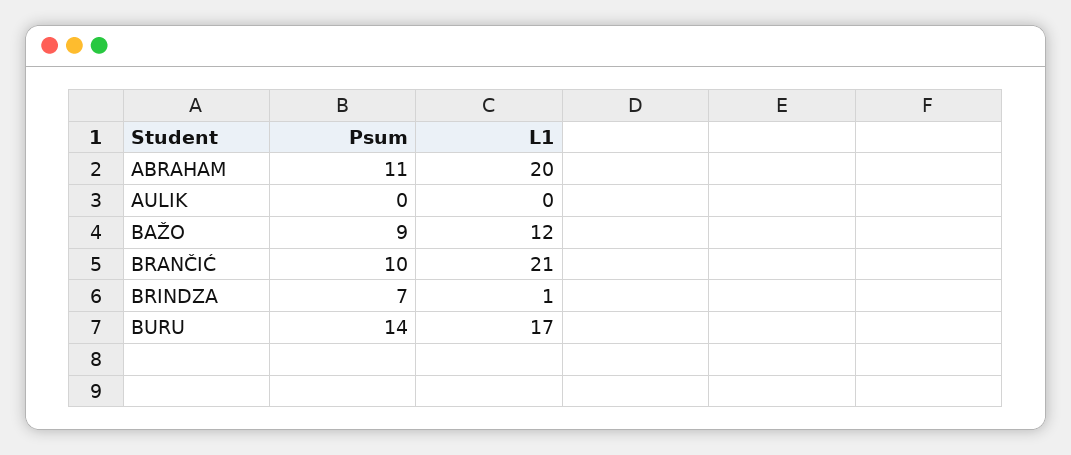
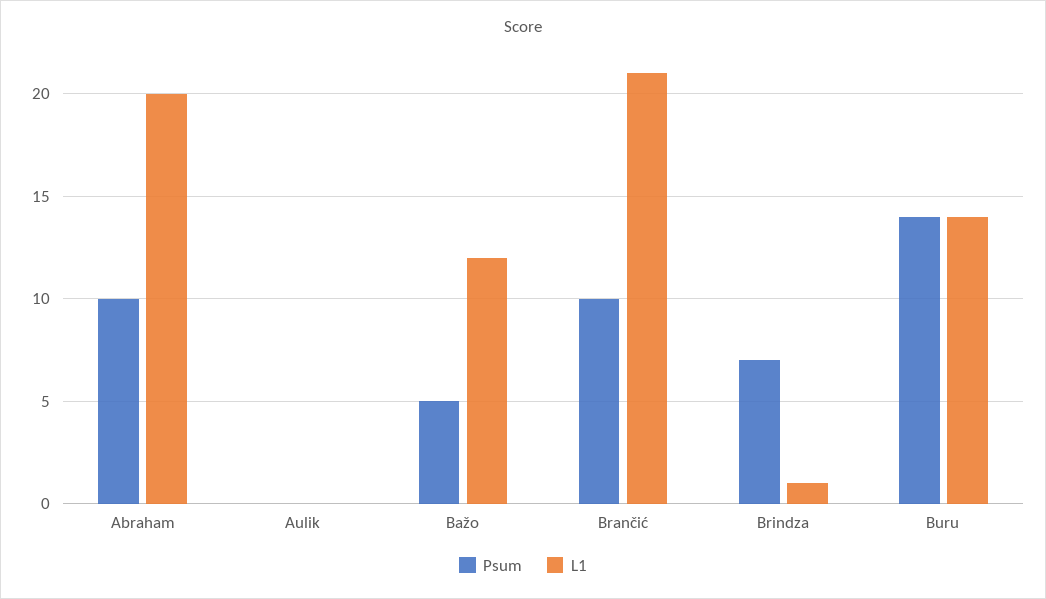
Psum, ABRAHAM: 11 -> 10
Psum, BAŽO: 9 -> 5
L1, BURU: 17 -> 14

